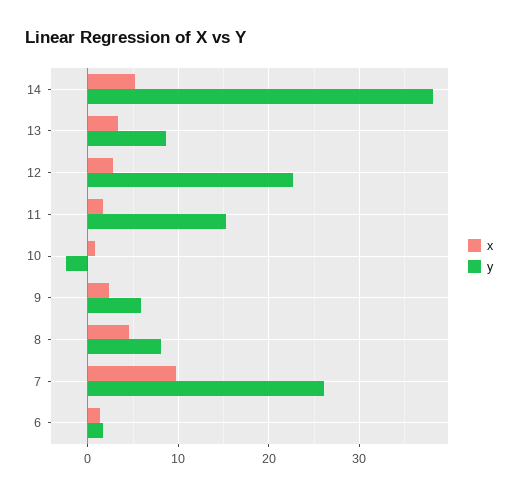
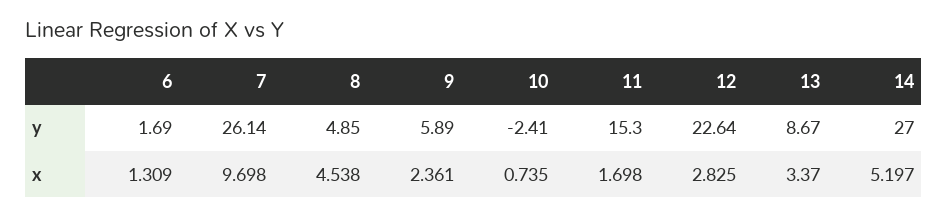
y, 14: 38 -> 27
y, 8: 8 -> 4.85

